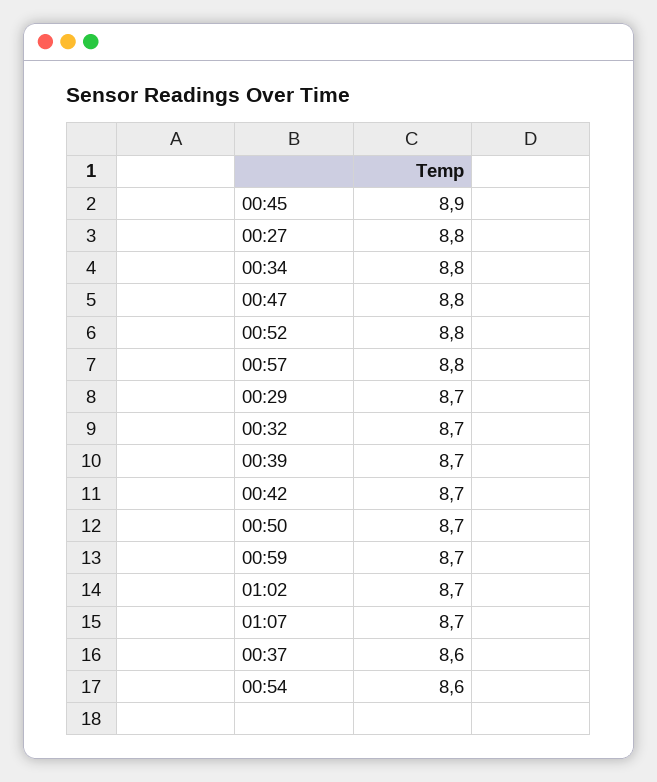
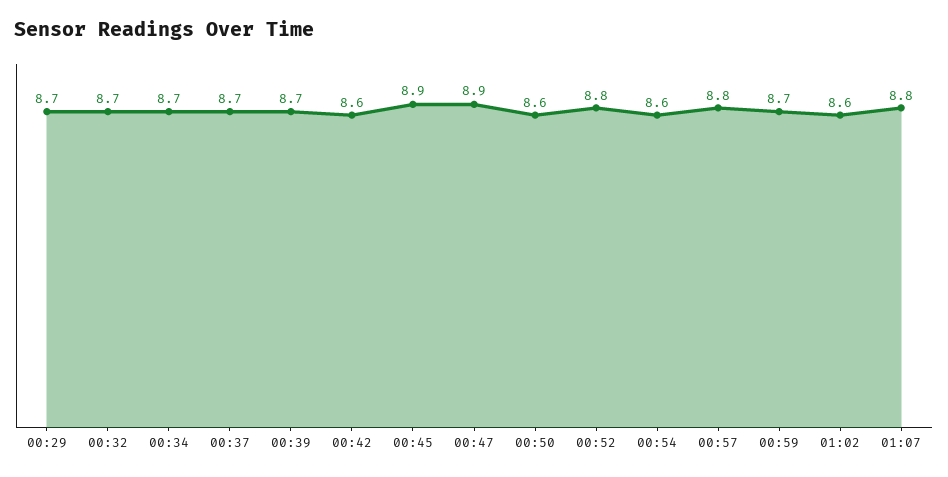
00:27: 8.8 -> none
00:34: 8.8 -> 8.7
00:47: 8.8 -> 8.9
00:42: 8.7 -> 8.6
00:50: 8.7 -> 8.6
01:02: 8.7 -> 8.6
01:07: 8.7 -> 8.8
00:37: 8.6 -> 8.7

